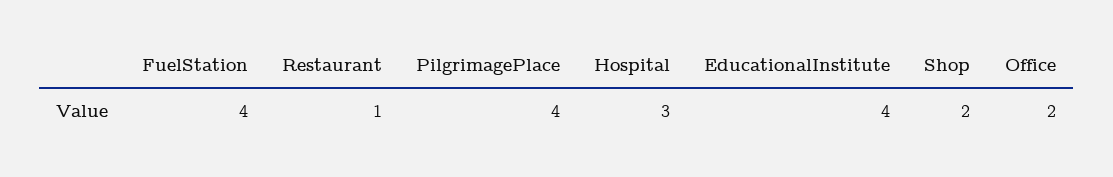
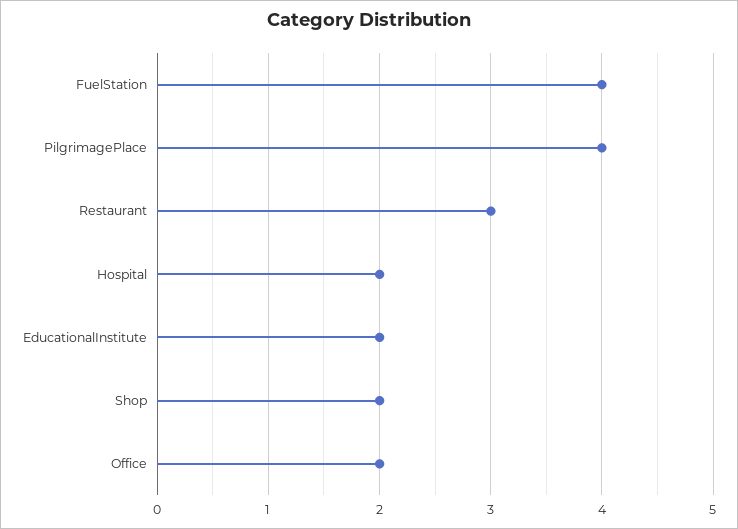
Restaurant: 1 -> 3
Hospital: 3 -> 2
EducationalInstitute: 4 -> 2

